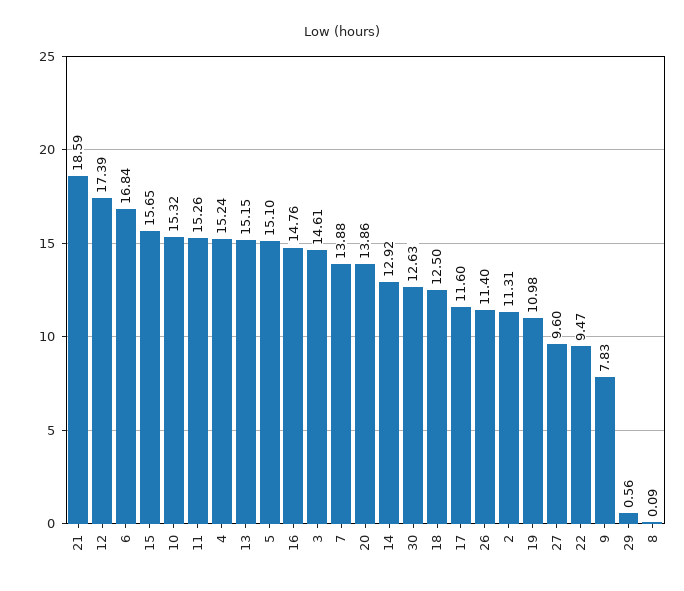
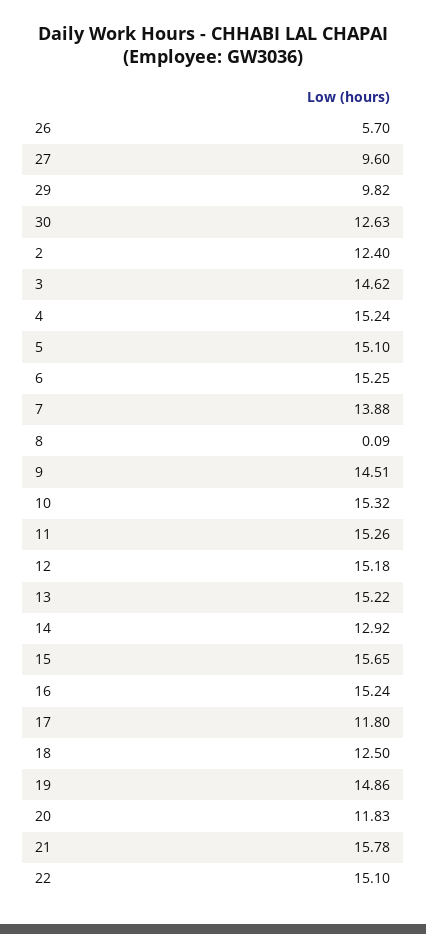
21: 18.59 -> 15.78
12: 17.39 -> 15.18
6: 16.84 -> 15.25
13: 15.15 -> 15.22
16: 14.76 -> 15.24
3: 14.61 -> 14.62
20: 13.86 -> 11.83
17: 11.6 -> 11.8
26: 11.4 -> 5.7
2: 11.31 -> 12.4
19: 10.98 -> 14.86
22: 9.47 -> 15.1
9: 7.83 -> 14.51
29: 0.56 -> 9.82

